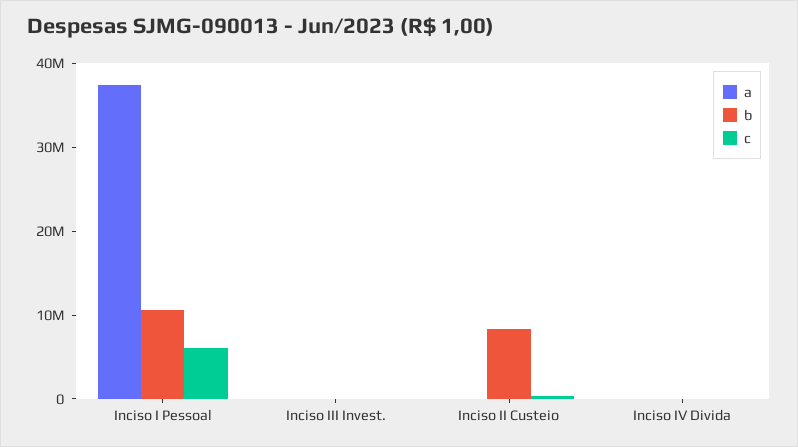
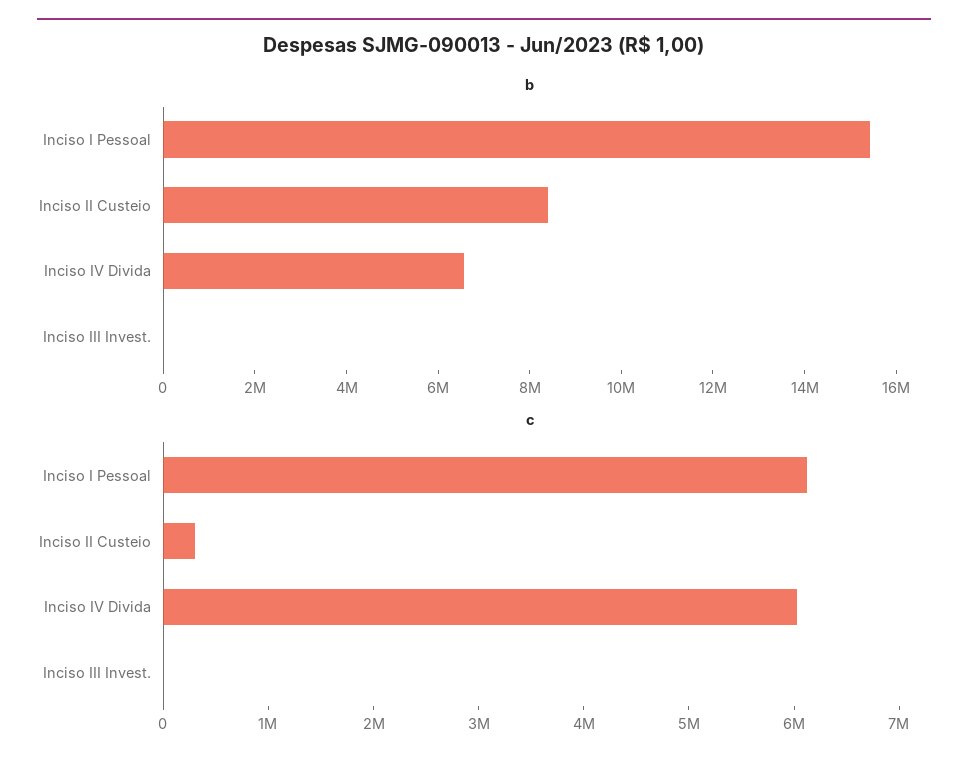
a, Inciso I Pessoal: 38000000 -> none
b, Inciso I Pessoal: 10000000 -> 15500000
a, Inciso III Invest.: 0 -> none
a, Inciso II Custeio: 0 -> none
a, Inciso IV Divida: 0 -> none
b, Inciso IV Divida: 0 -> 6500000
c, Inciso IV Divida: 0 -> 6000000

